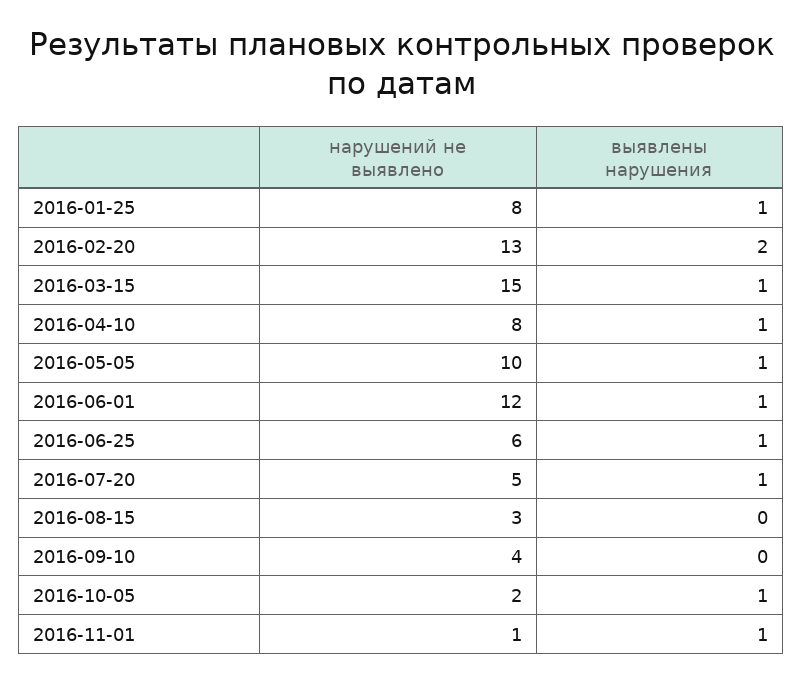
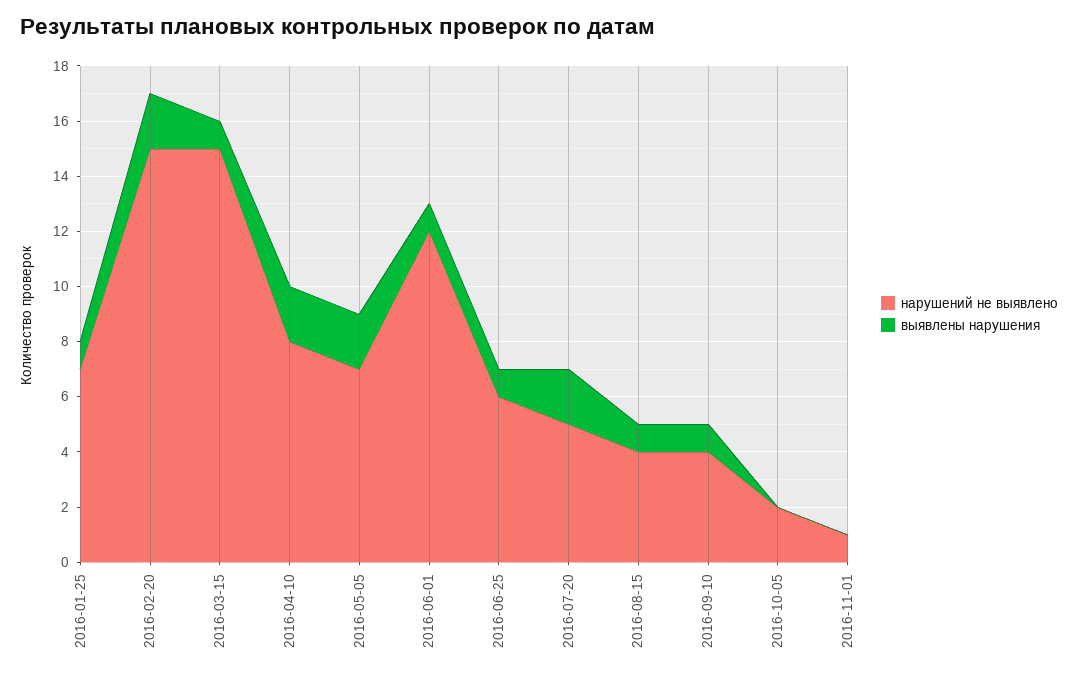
нарушений не выявлено, 2016-01-25: 8 -> 7
нарушений не выявлено, 2016-02-20: 13 -> 15
выявлены нарушения, 2016-04-10: 1 -> 2
нарушений не выявлено, 2016-05-05: 10 -> 7
выявлены нарушения, 2016-05-05: 1 -> 2
выявлены нарушения, 2016-07-20: 1 -> 2
нарушений не выявлено, 2016-08-15: 3 -> 4
выявлены нарушения, 2016-08-15: 0 -> 1
выявлены нарушения, 2016-09-10: 0 -> 1
выявлены нарушения, 2016-10-05: 1 -> 0
выявлены нарушения, 2016-11-01: 1 -> 0

